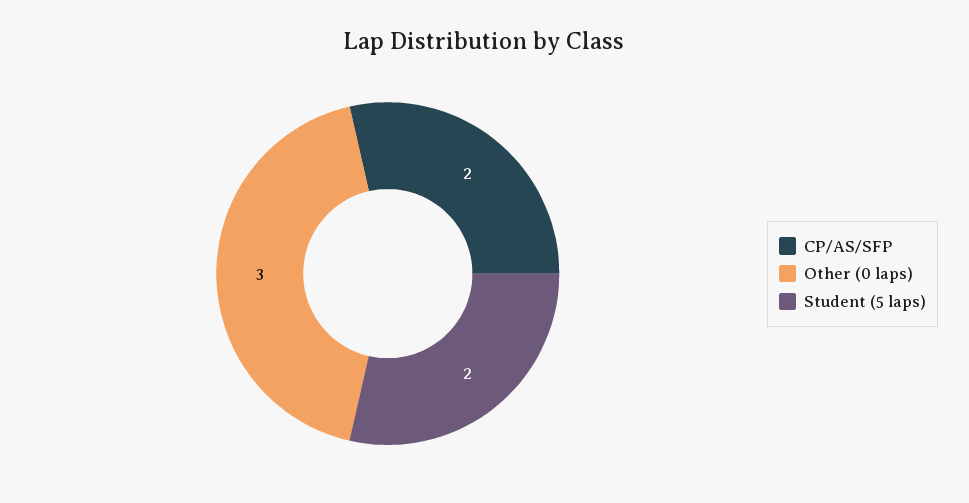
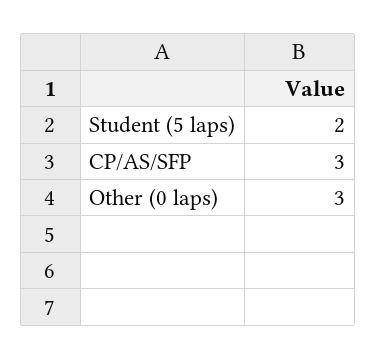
CP/AS/SFP: 2 -> 3

